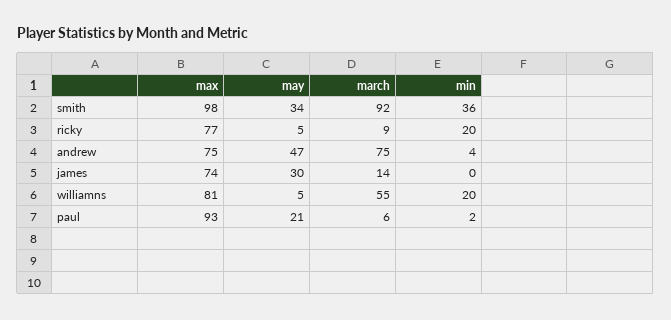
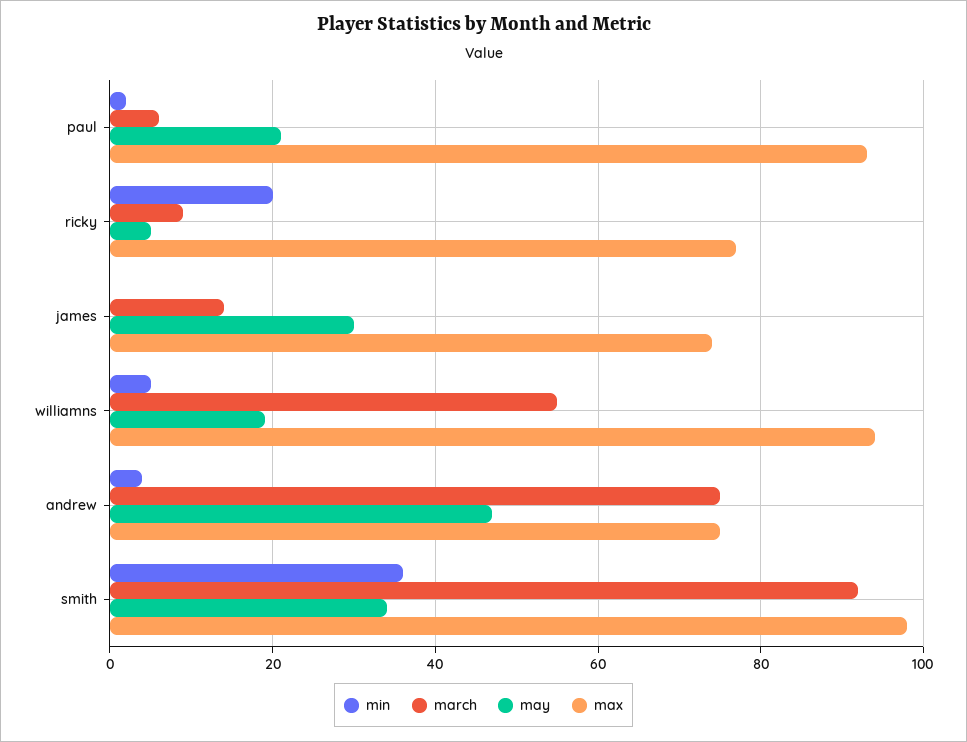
max, williamns: 81 -> 95
may, williamns: 5 -> 20
min, williamns: 20 -> 5

